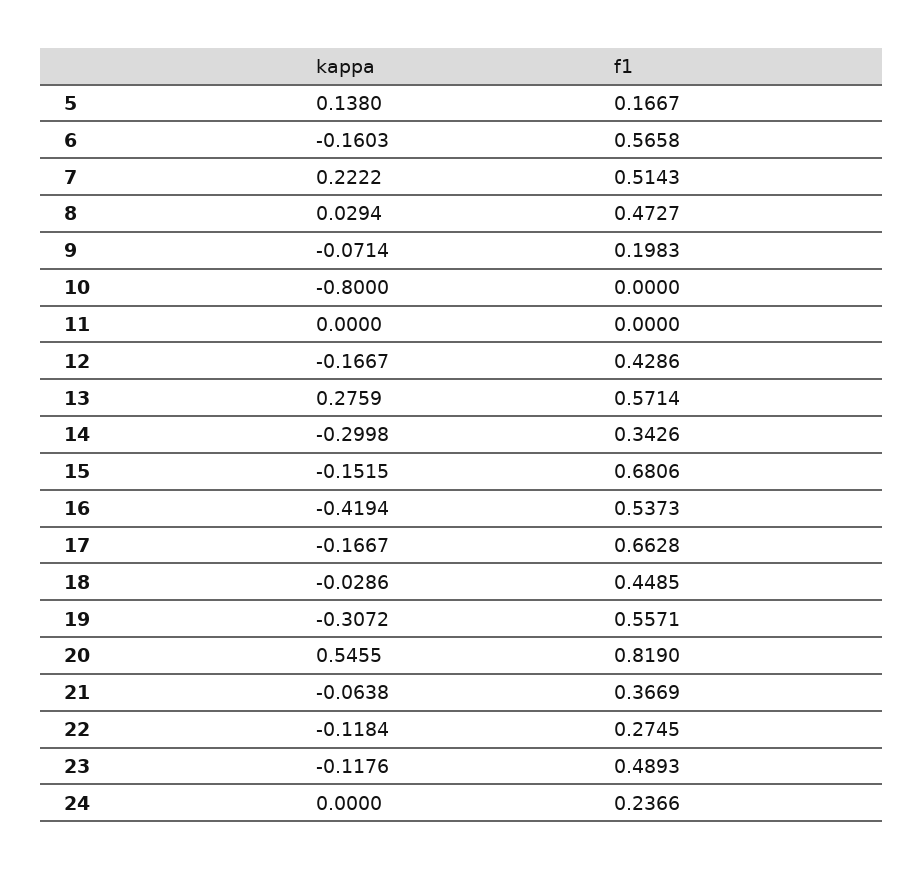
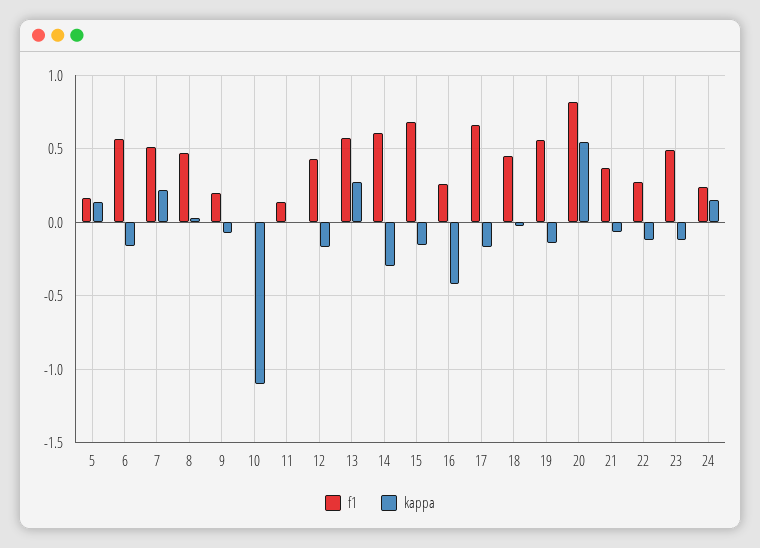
kappa, 10: -0.8 -> -1.1
f1, 11: 0 -> 0.15
f1, 14: 0.3426 -> 0.6
f1, 16: 0.5373 -> 0.25
kappa, 19: -0.3072 -> -0.15
kappa, 24: 0 -> 0.15

